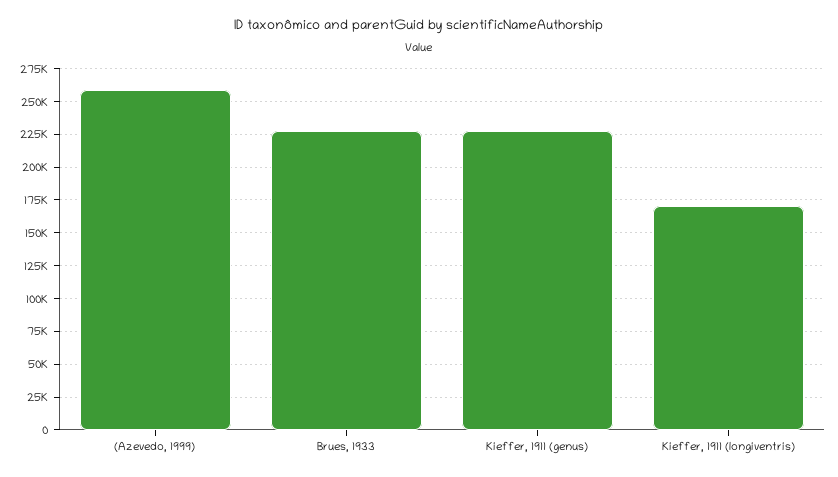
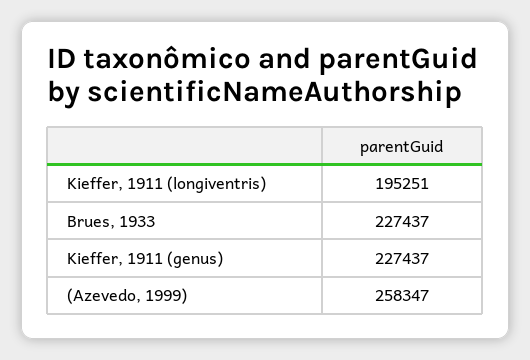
Kieffer, 1911 (longiventris): 170000 -> 195251

